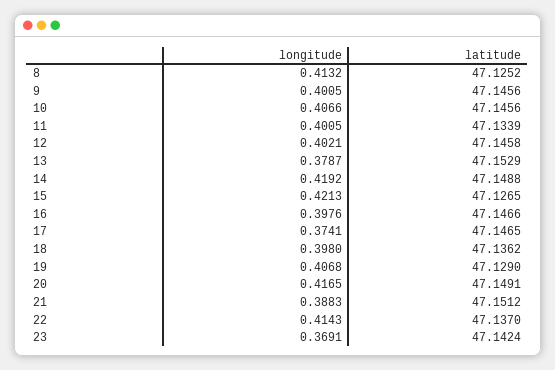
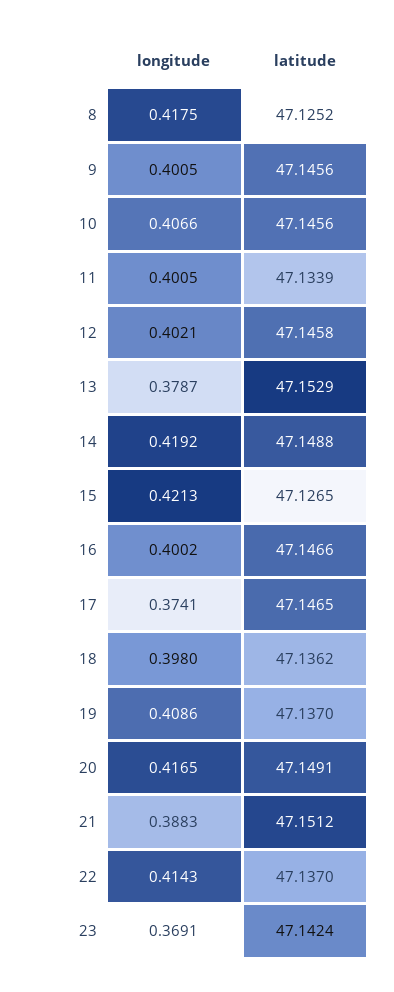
longitude, 8: 0.4132 -> 0.4175
longitude, 16: 0.3976 -> 0.4002
longitude, 19: 0.4068 -> 0.4086
latitude, 19: 47.129 -> 47.137

